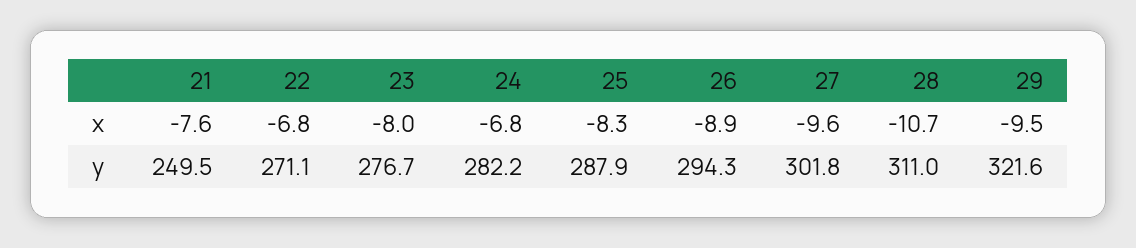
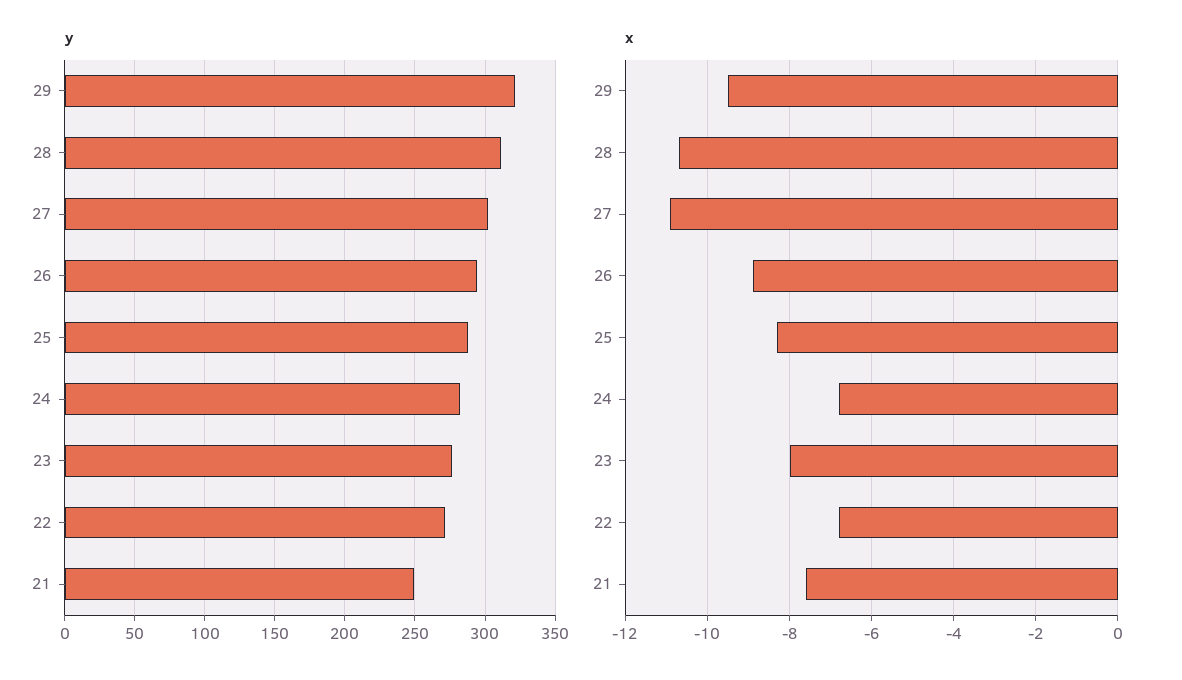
x, 27: -9.6 -> -11

